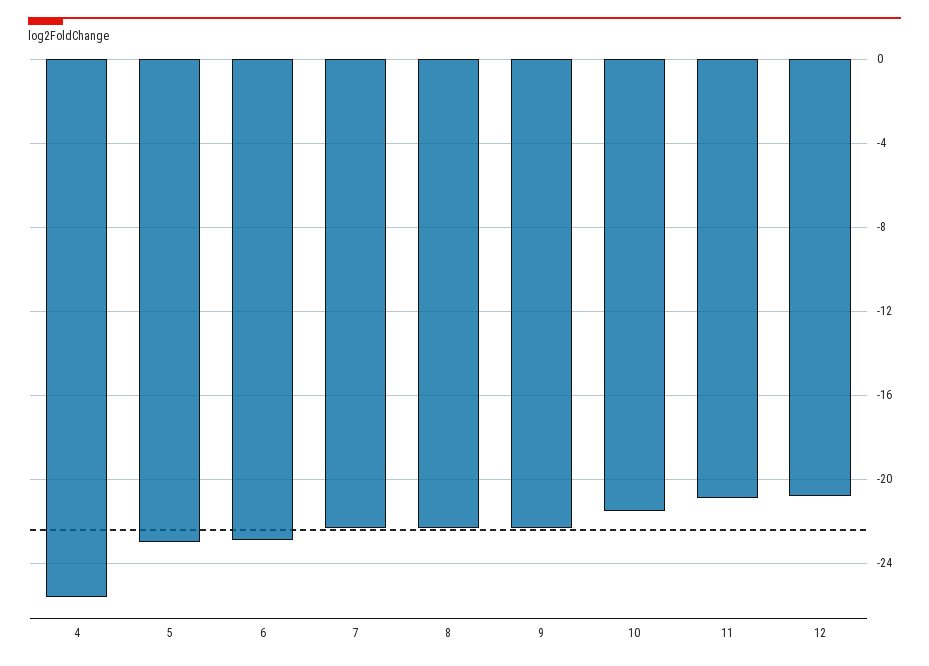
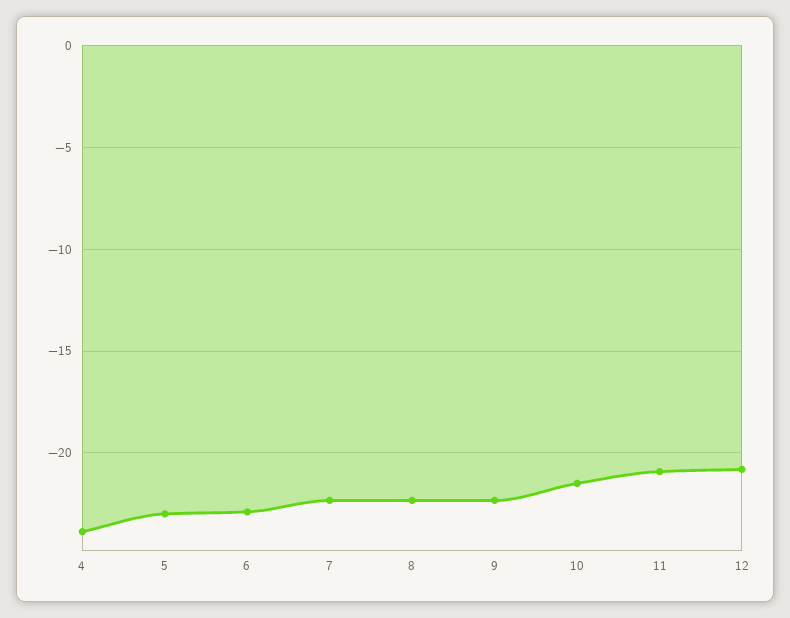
4: -25.5 -> -24

